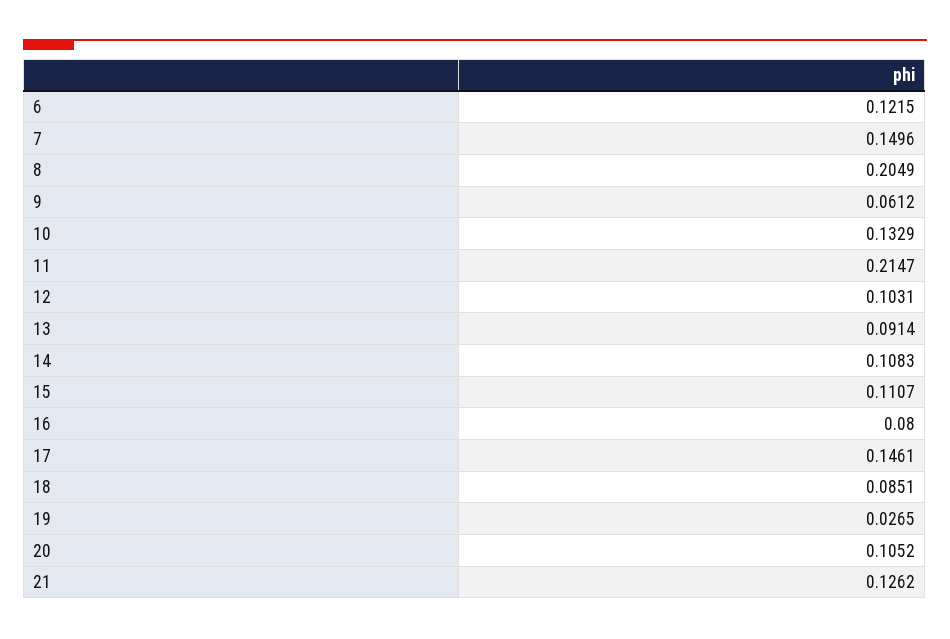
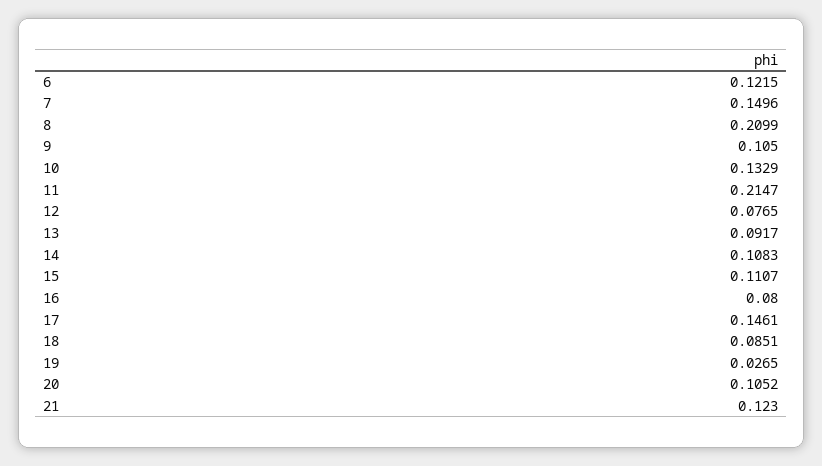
8: 0.2049 -> 0.2099
9: 0.0612 -> 0.105
12: 0.1031 -> 0.0765
13: 0.0914 -> 0.0917
21: 0.1262 -> 0.123

